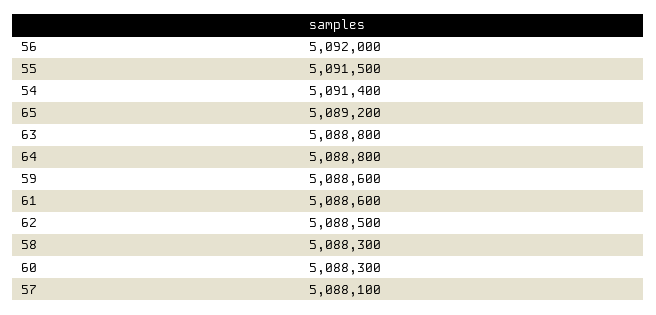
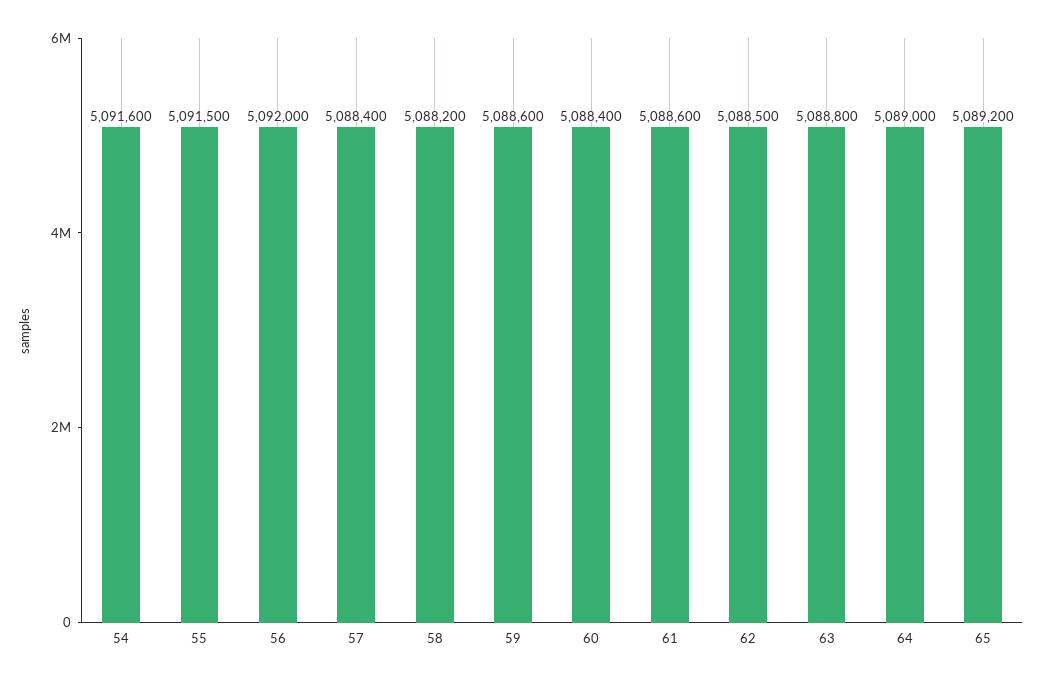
54: 5091400 -> 5091600
64: 5088800 -> 5089000
58: 5088300 -> 5088200
60: 5088300 -> 5088400
57: 5088100 -> 5088400

